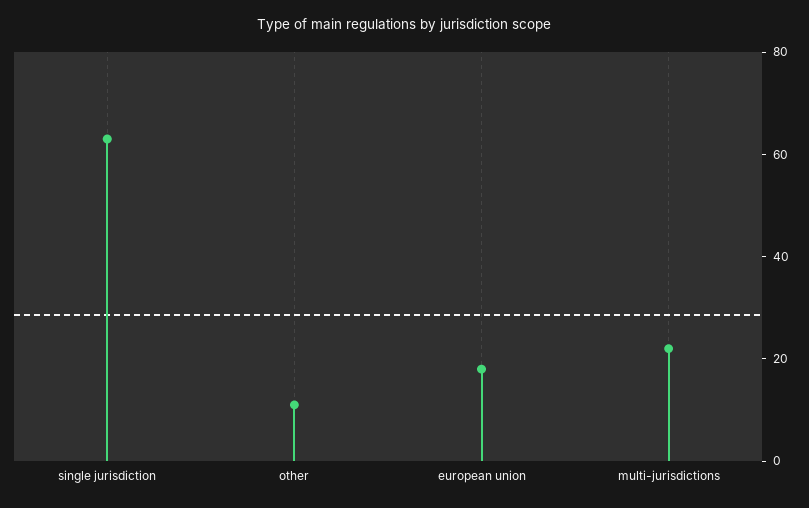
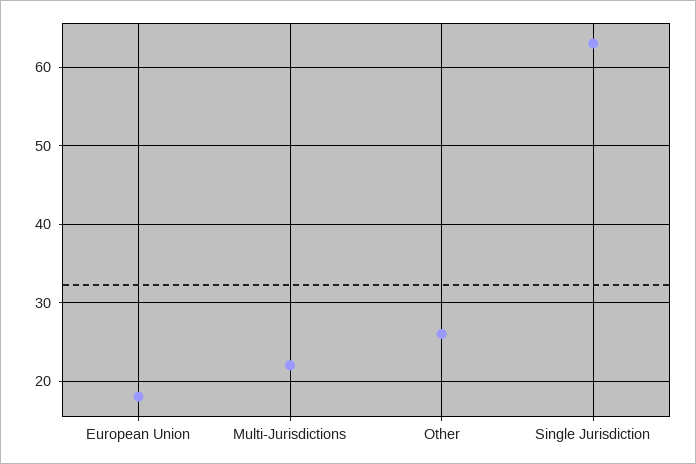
other: 10 -> 26

